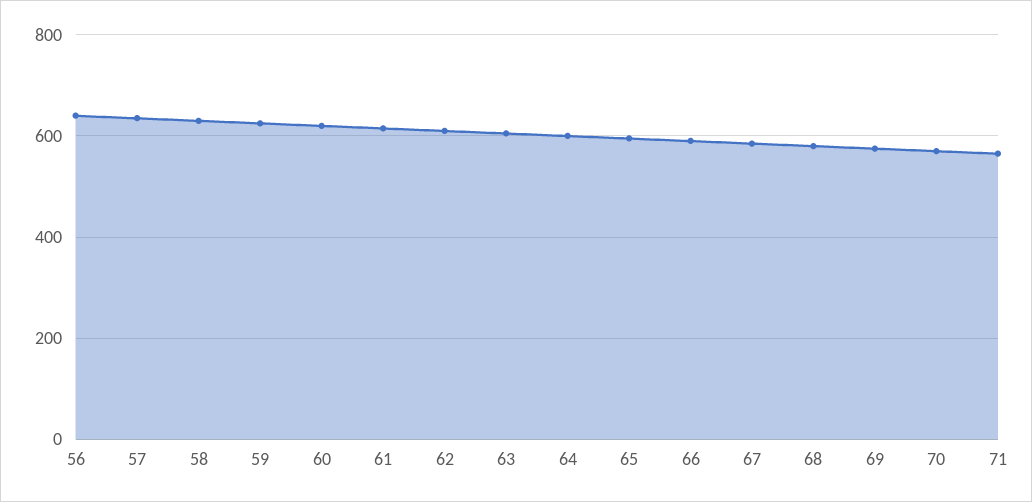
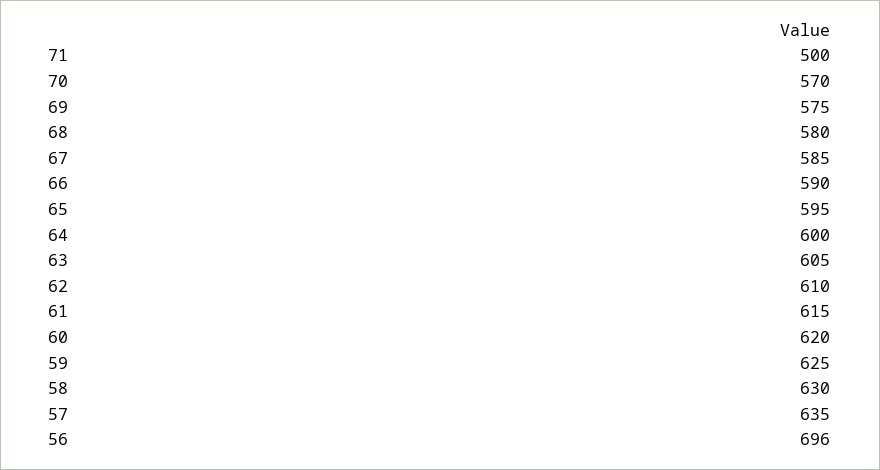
56: 640 -> 696
71: 560 -> 500

